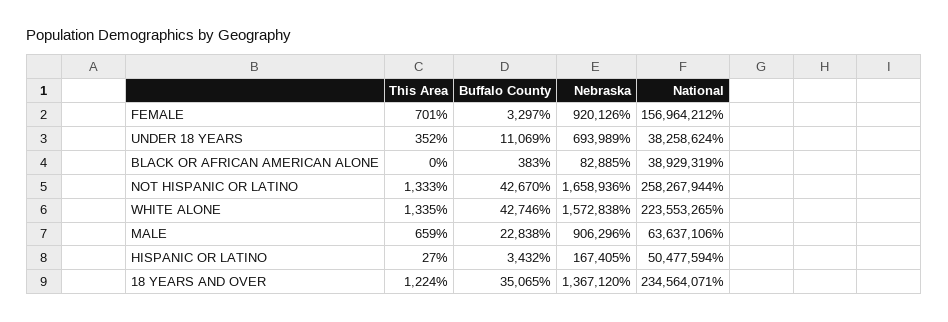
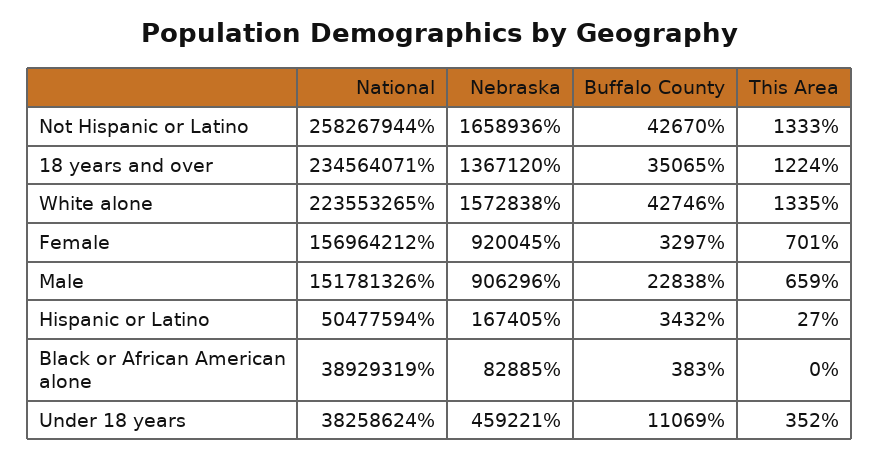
Nebraska, FEMALE: 920126 -> 920045
Nebraska, UNDER 18 YEARS: 693989 -> 459221
National, MALE: 63637106 -> 151781326

